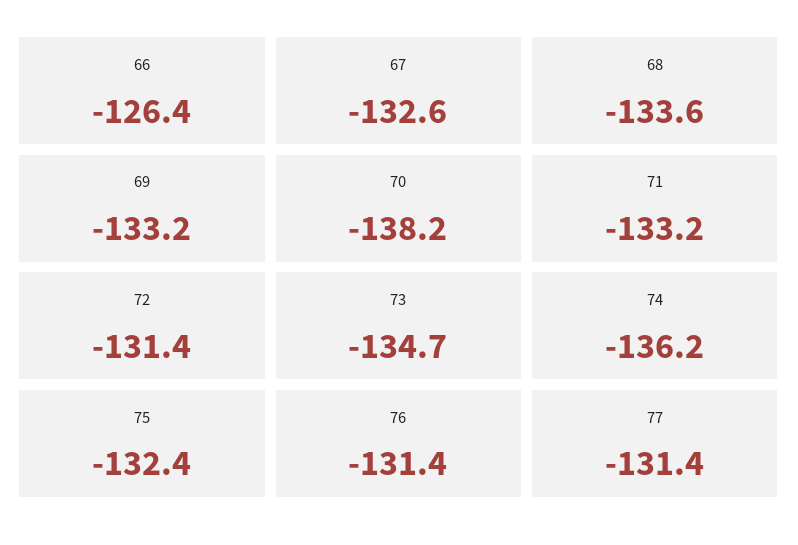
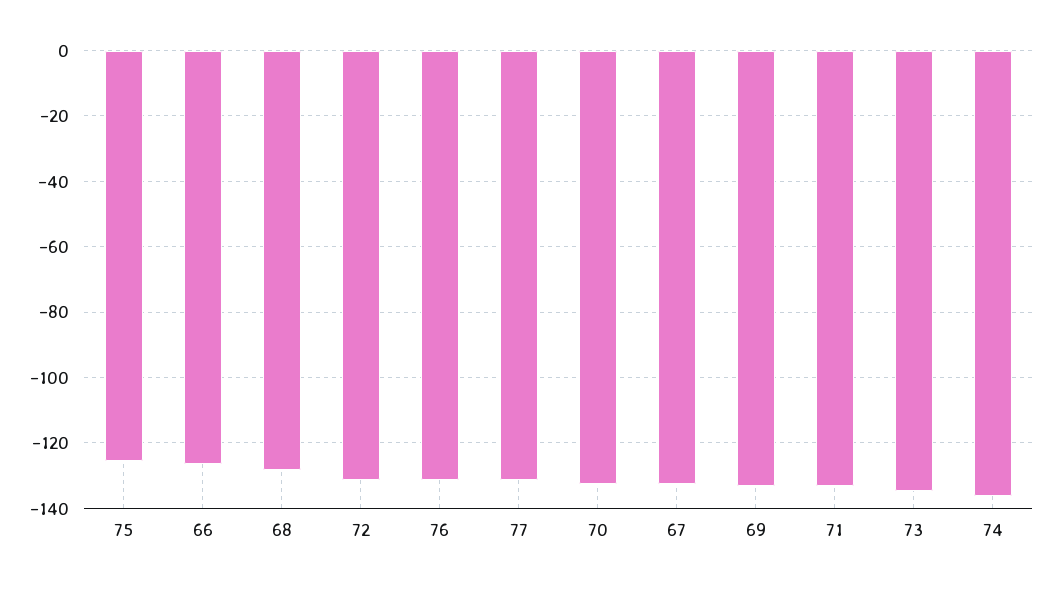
68: -133.6 -> -128
70: -138.2 -> -132
75: -132.4 -> -126

